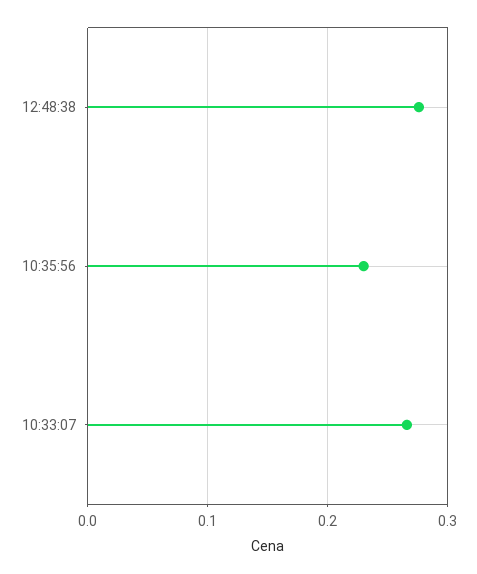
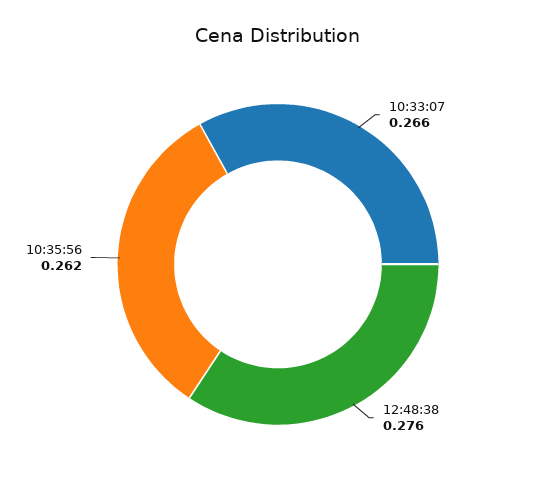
10:35:56: 0.23 -> 0.262

